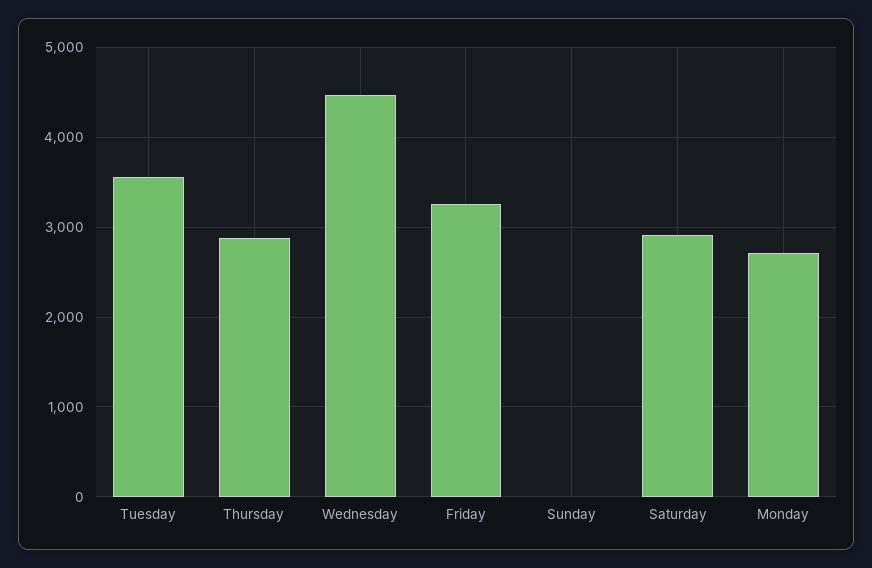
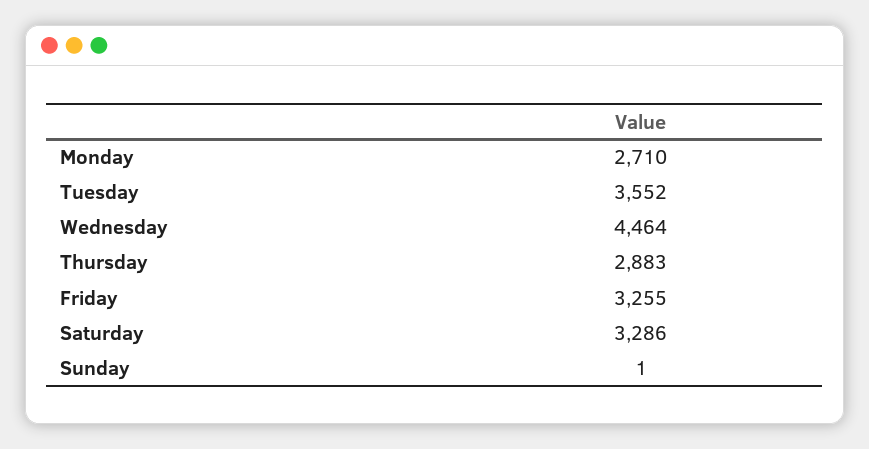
Saturday: 2900 -> 3286

